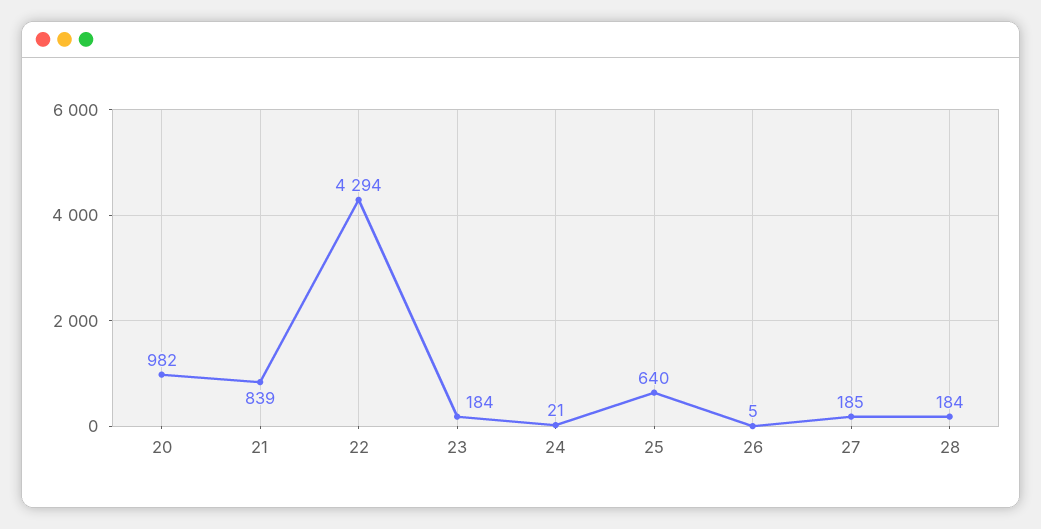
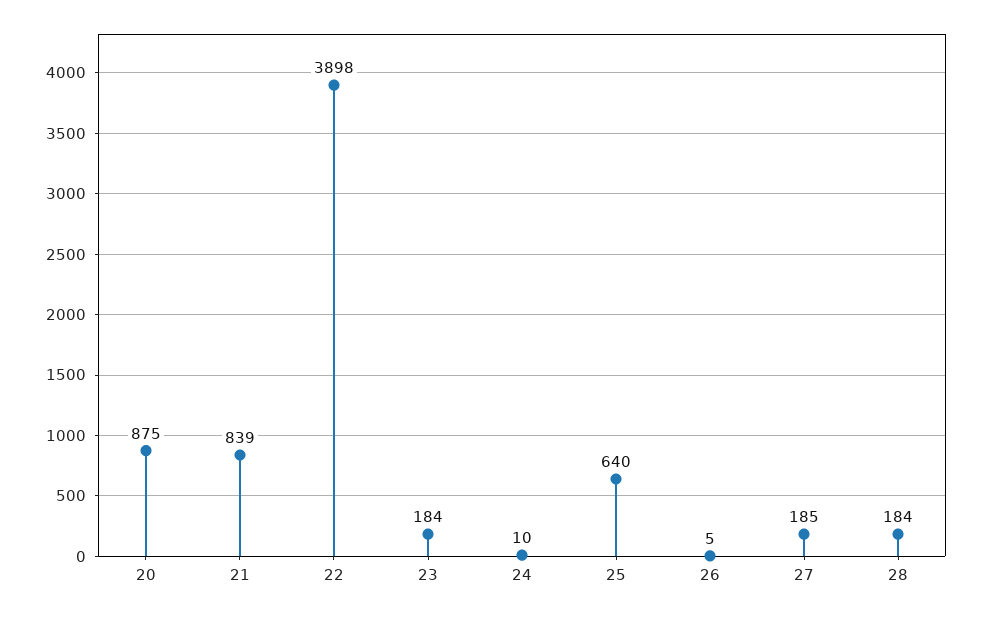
20: 982 -> 875
22: 4294 -> 3898
24: 21 -> 10

